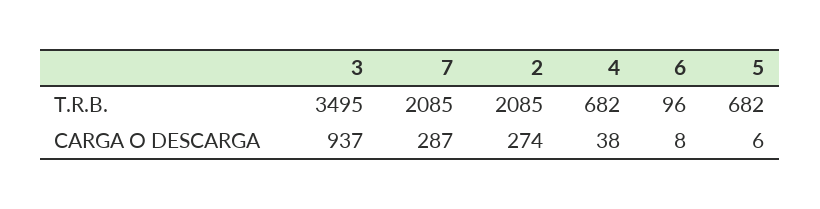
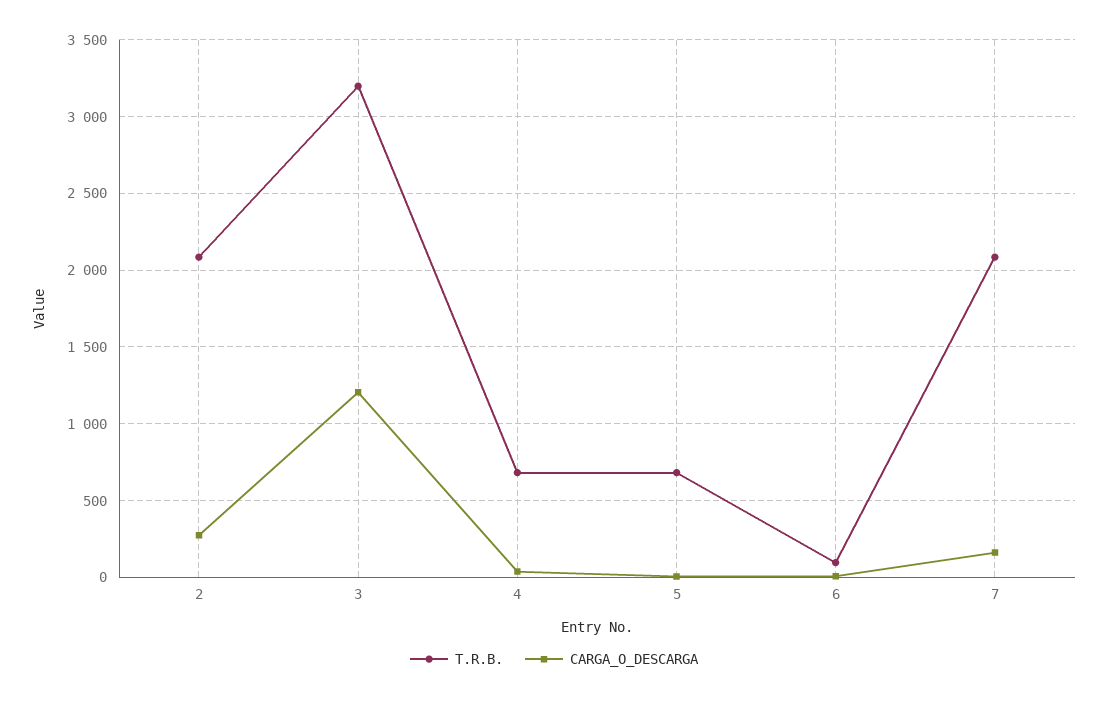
T.R.B., 3: 3495 -> 3200
CARGA O DESCARGA, 3: 937 -> 1200
CARGA O DESCARGA, 7: 287 -> 150

